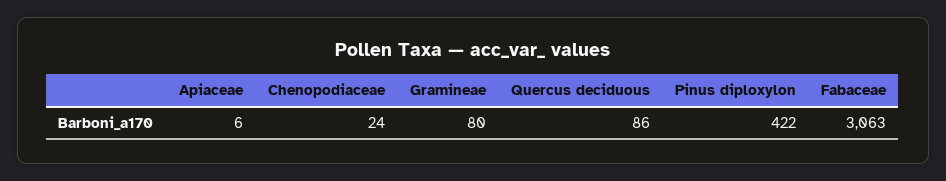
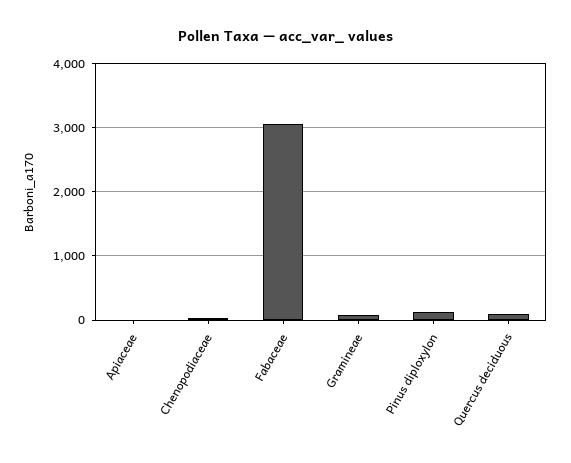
Pinus diploxylon: 422 -> 100

